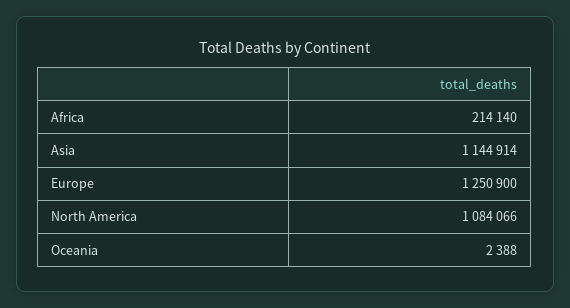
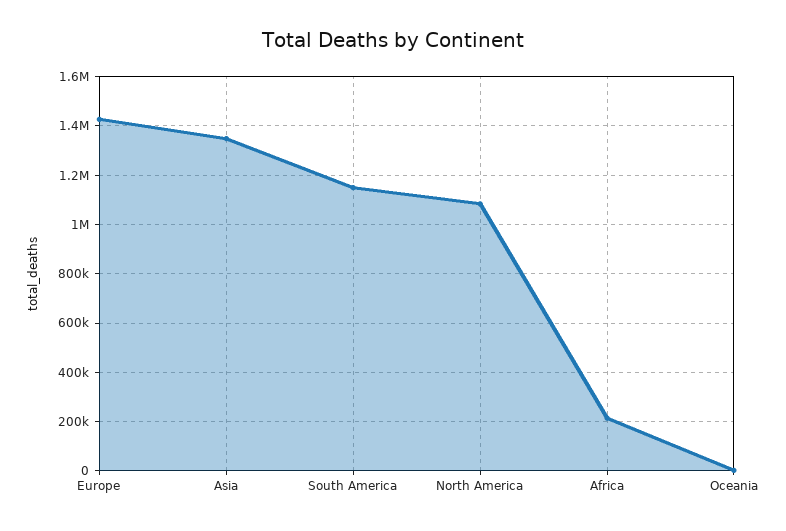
Asia: 1144914 -> 1350000
Europe: 1250900 -> 1425000
South America: none -> 1150000

